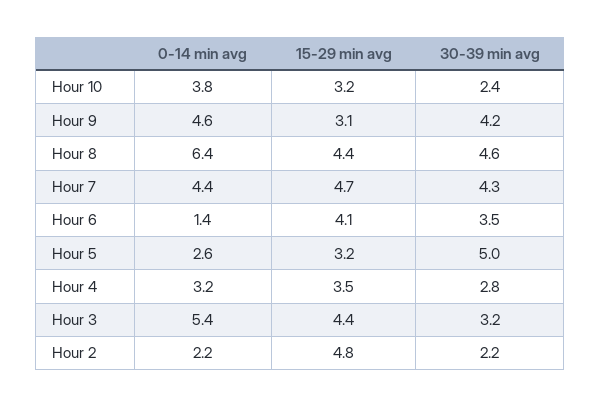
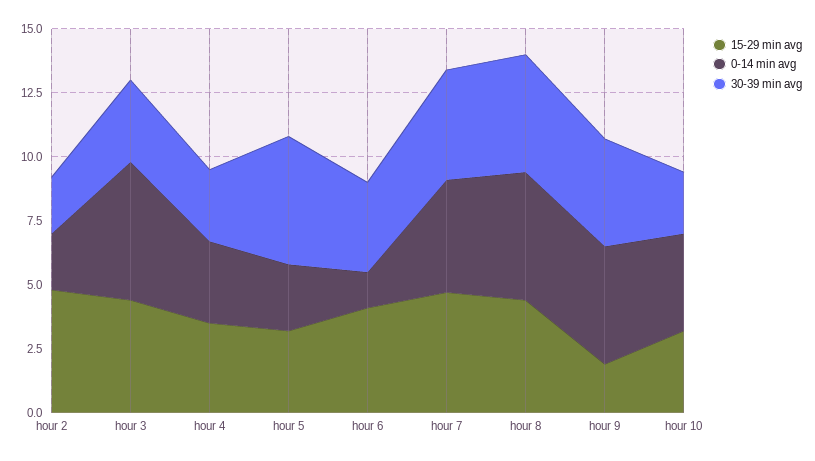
15-29 min avg, Hour 9: 3.1 -> 2
0-14 min avg, Hour 8: 6.4 -> 5

